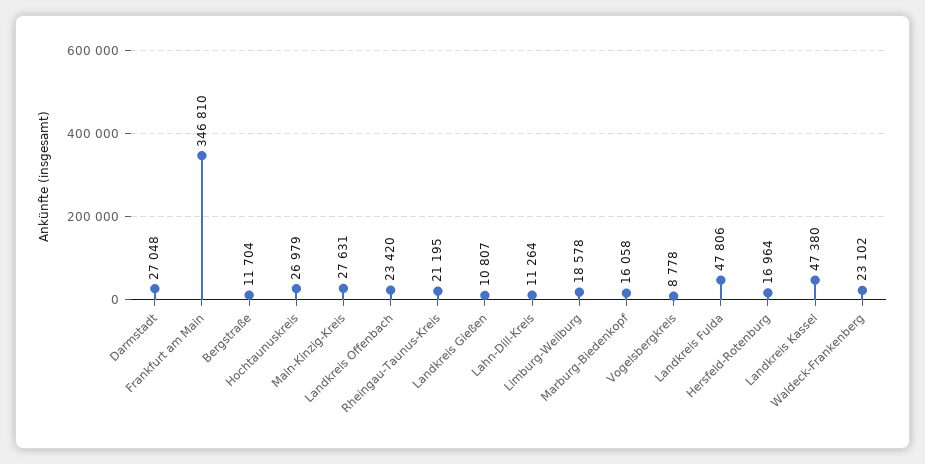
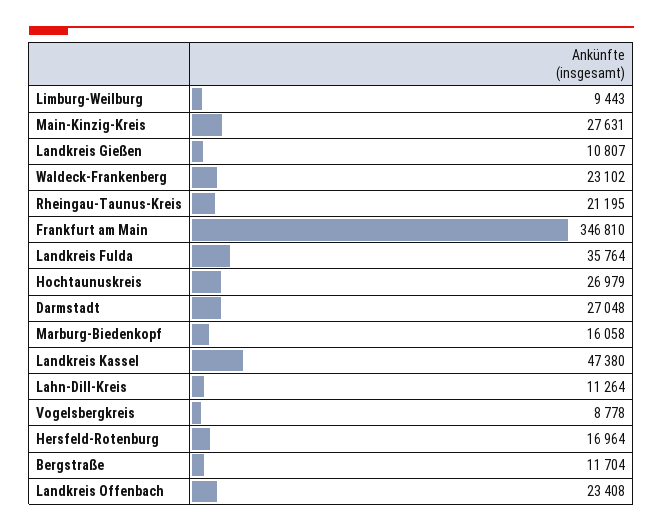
Landkreis Offenbach: 23420 -> 23408
Limburg-Weilburg: 18578 -> 9443
Landkreis Fulda: 47806 -> 35764

